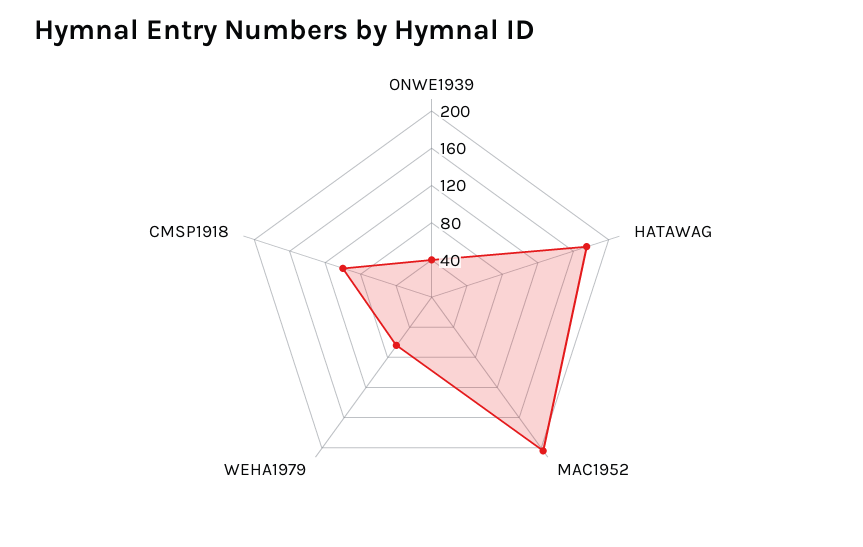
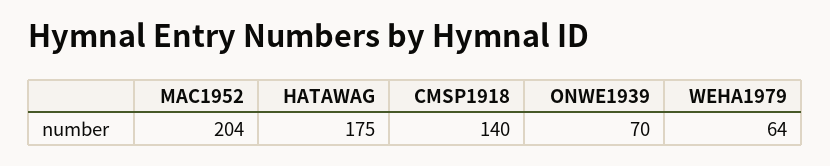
ONWE1939: 40 -> 70
CMSP1918: 100 -> 140

